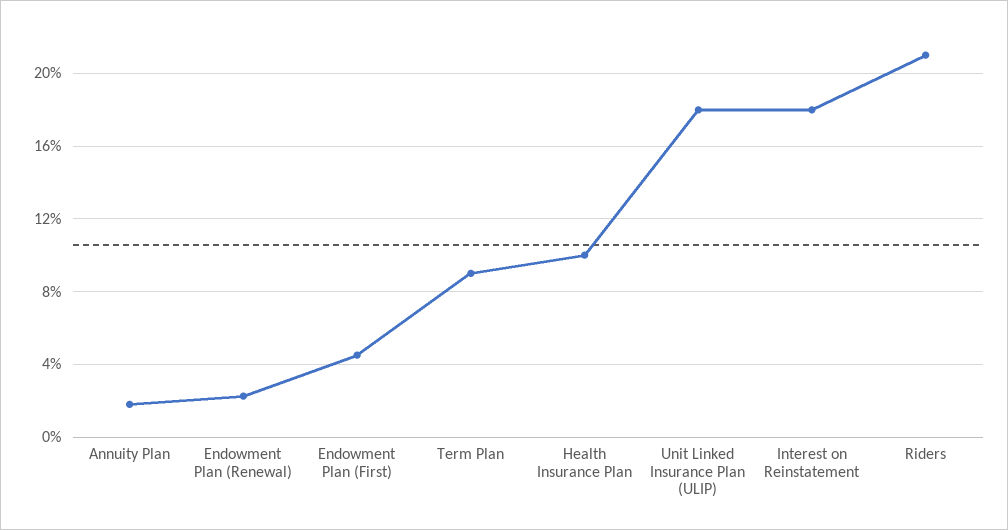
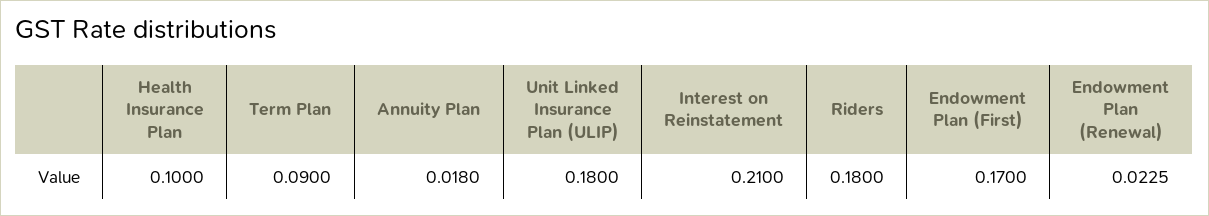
Endowment Plan (First): 0.045 -> 0.17
Interest on Reinstatement: 0.18 -> 0.21
Riders: 0.21 -> 0.18

